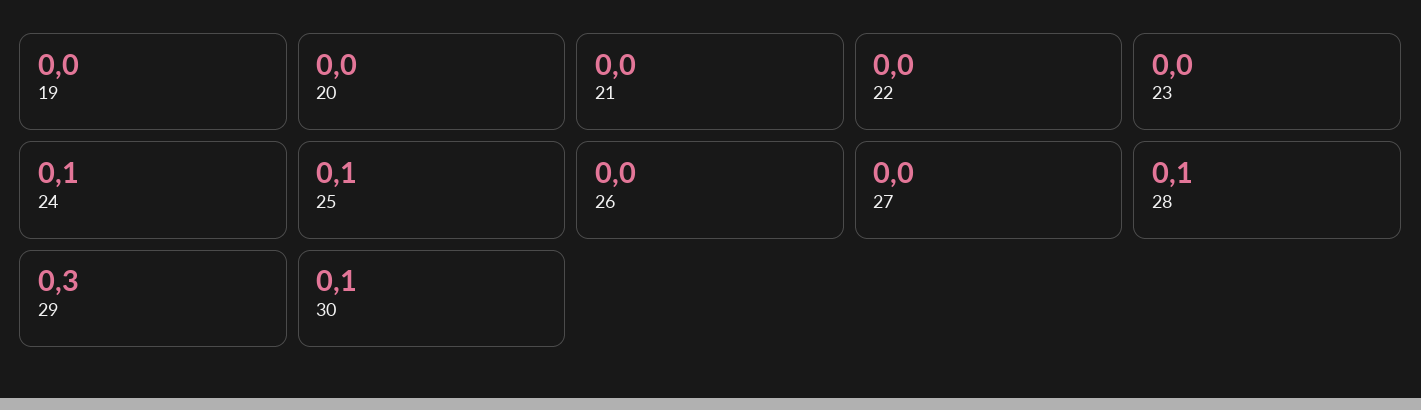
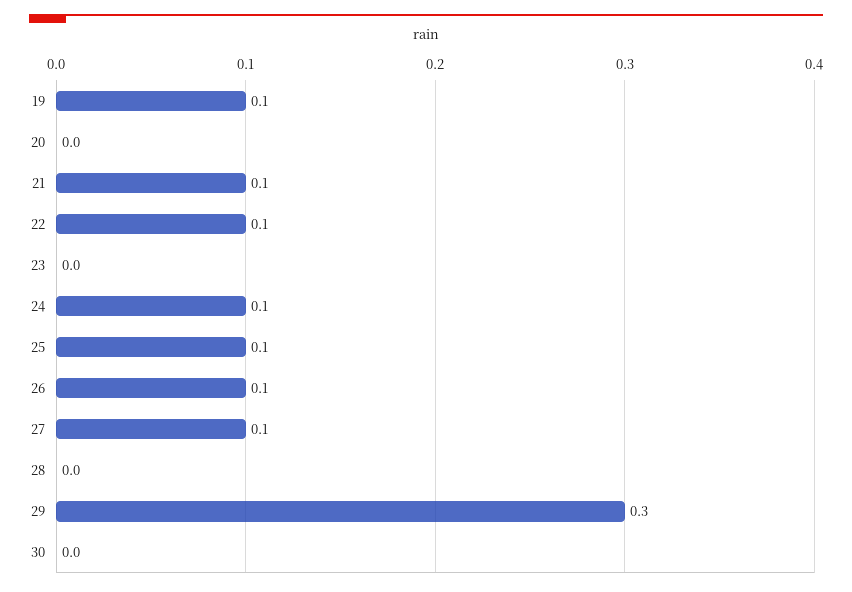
19: 0 -> 0.1
21: 0 -> 0.1
22: 0 -> 0.1
26: 0 -> 0.1
27: 0 -> 0.1
28: 0.1 -> 0
30: 0.1 -> 0

